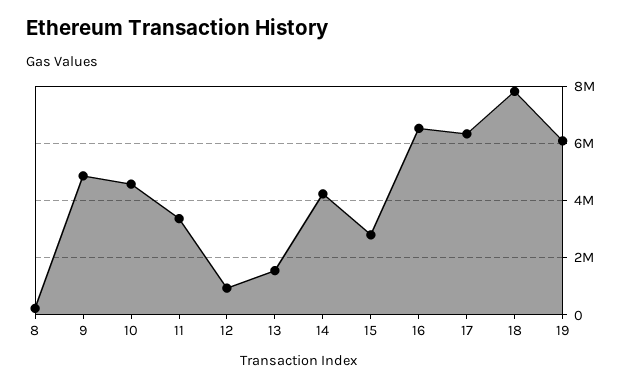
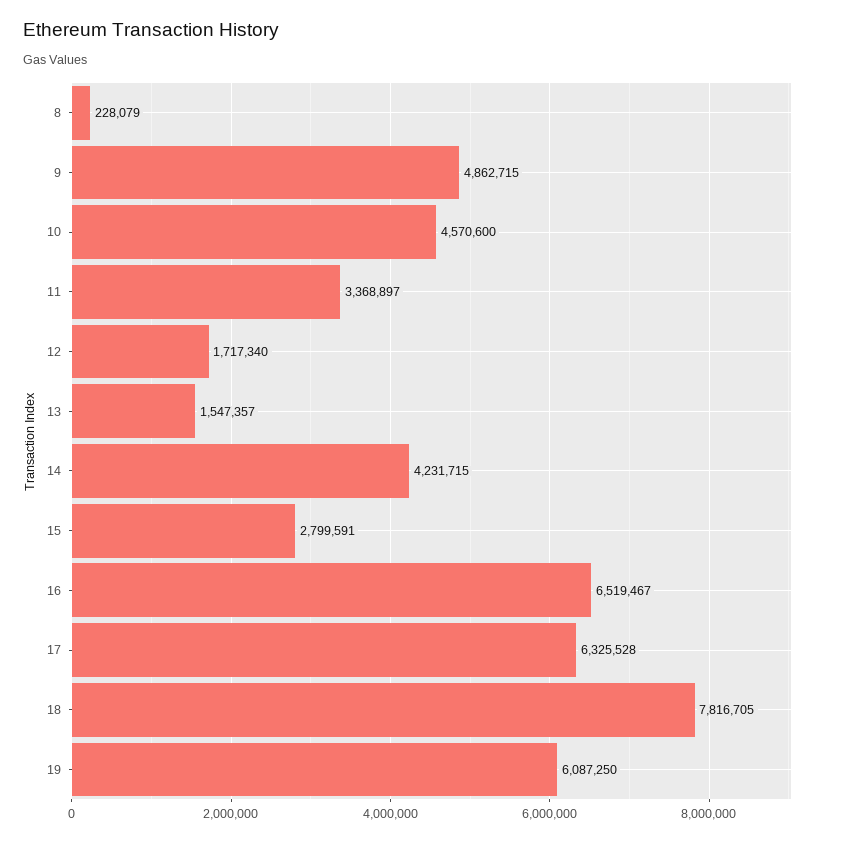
12: 1000000 -> 1717340

